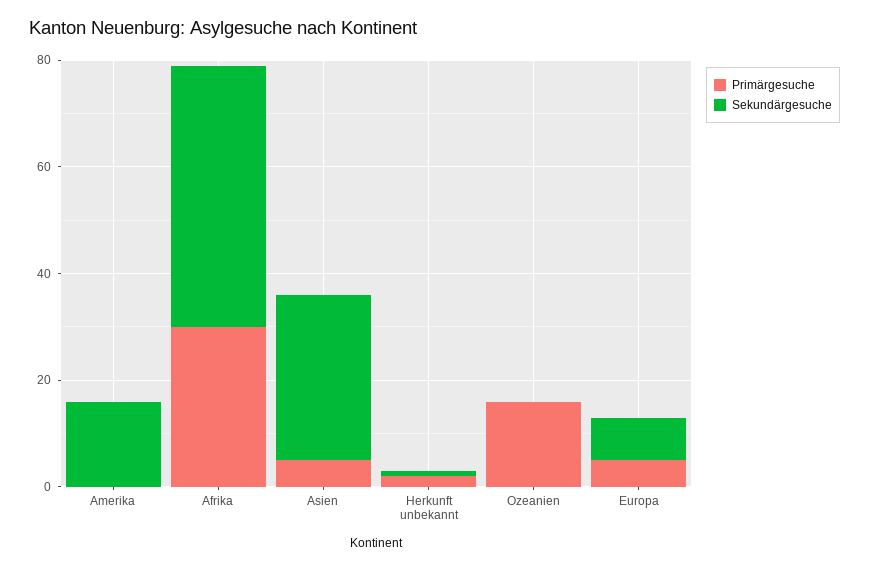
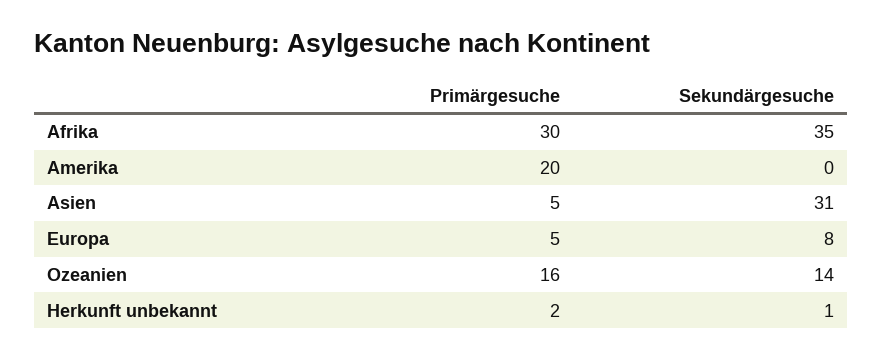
Primärgesuche, Amerika: 0 -> 20
Sekundärgesuche, Amerika: 15 -> 0
Sekundärgesuche, Afrika: 50 -> 35
Sekundärgesuche, Ozeanien: 0 -> 14

